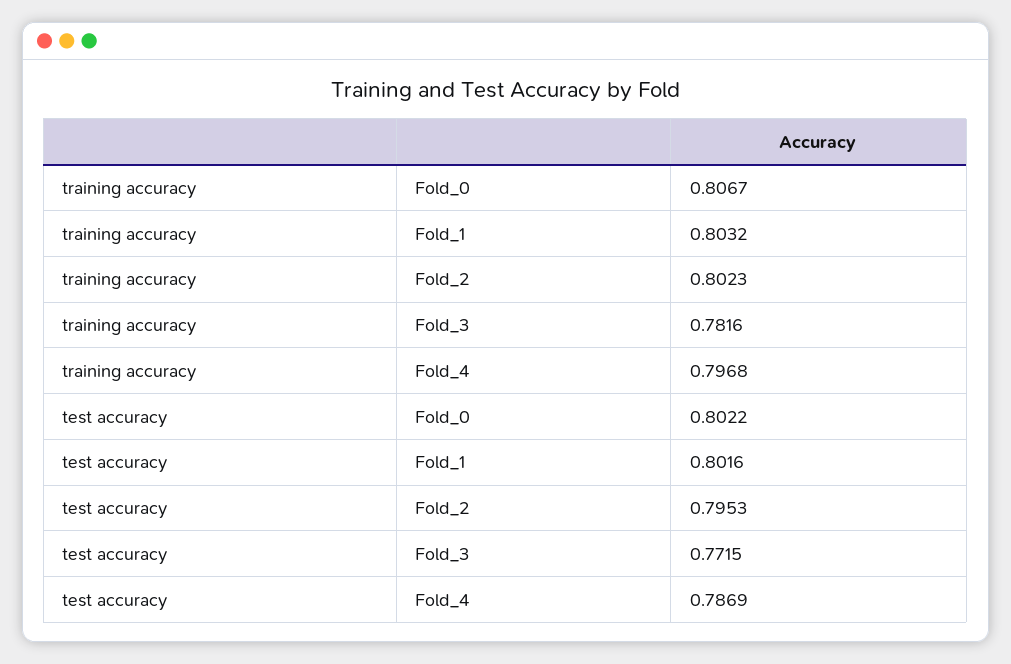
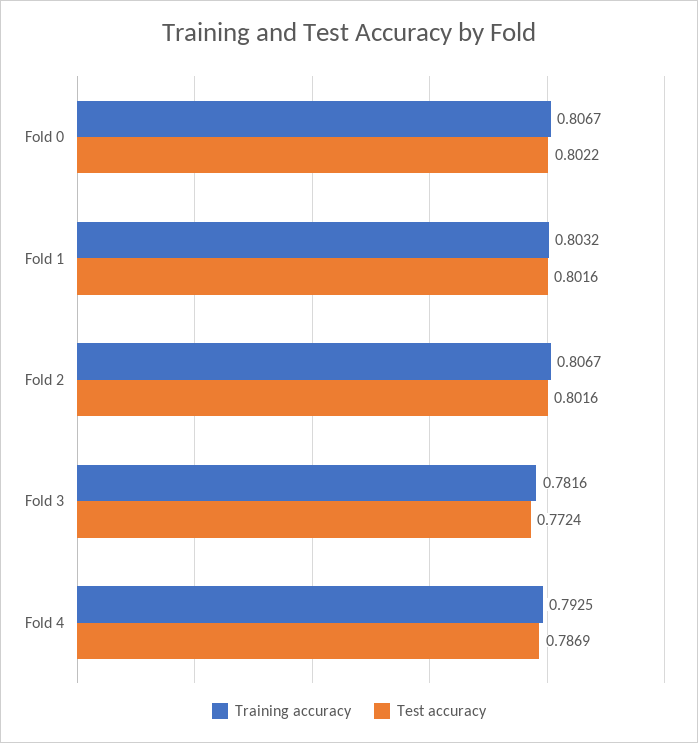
training accuracy, Fold_2: 0.8023 -> 0.8067
training accuracy, Fold_4: 0.7968 -> 0.7925
test accuracy, Fold_2: 0.7953 -> 0.8016
test accuracy, Fold_3: 0.7715 -> 0.7724

